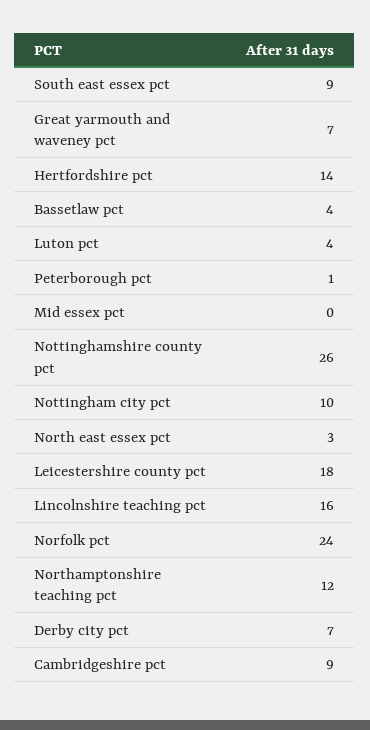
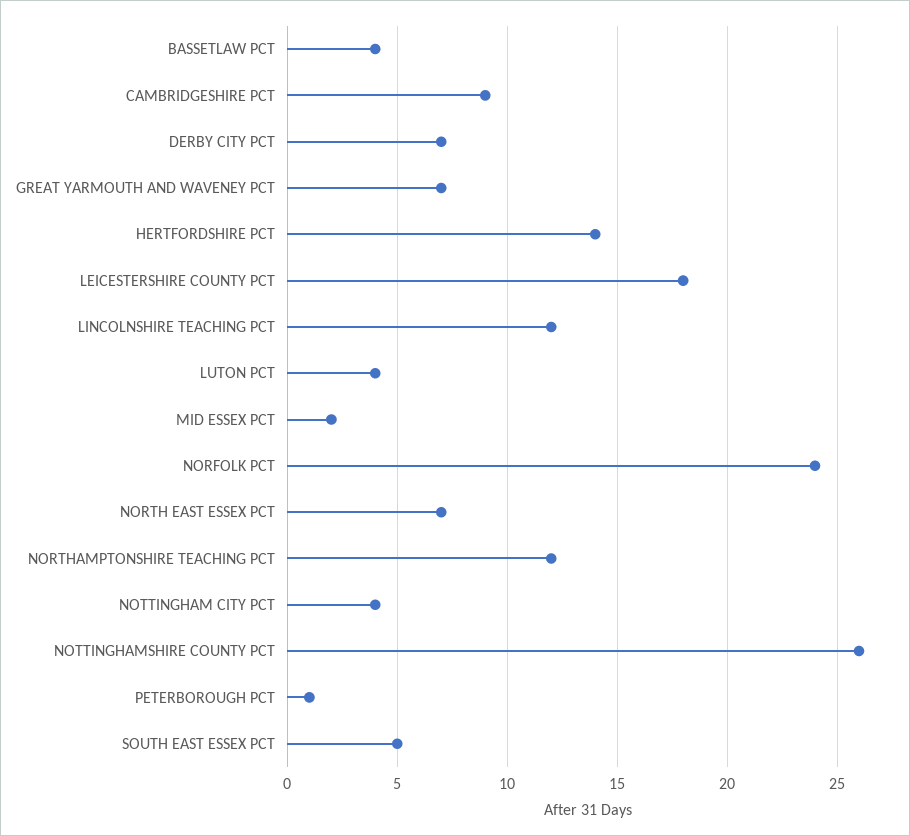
South east essex pct: 9 -> 5
Mid essex pct: 0 -> 2
Nottingham city pct: 10 -> 4
North east essex pct: 3 -> 7
Lincolnshire teaching pct: 16 -> 12

